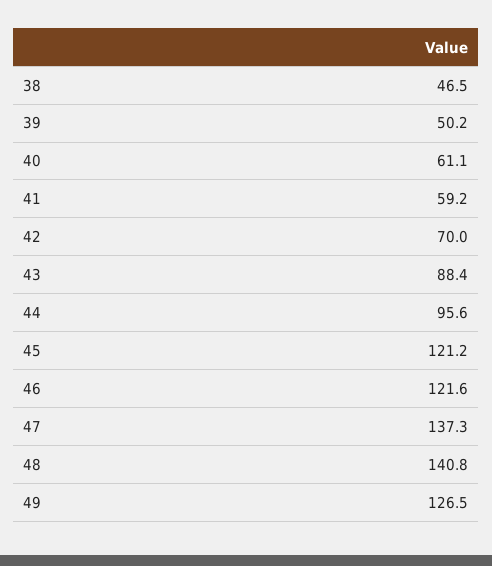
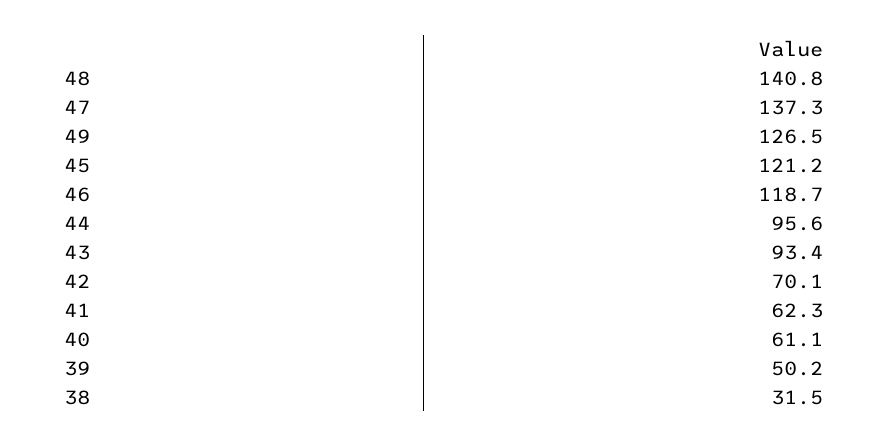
38: 46.5 -> 31.5
41: 59.2 -> 62.3
42: 70 -> 70.1
43: 88.4 -> 93.4
46: 121.6 -> 118.7

